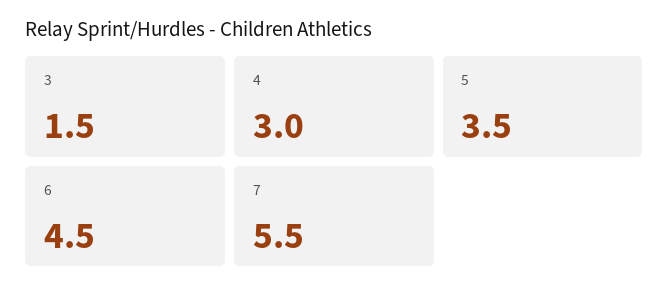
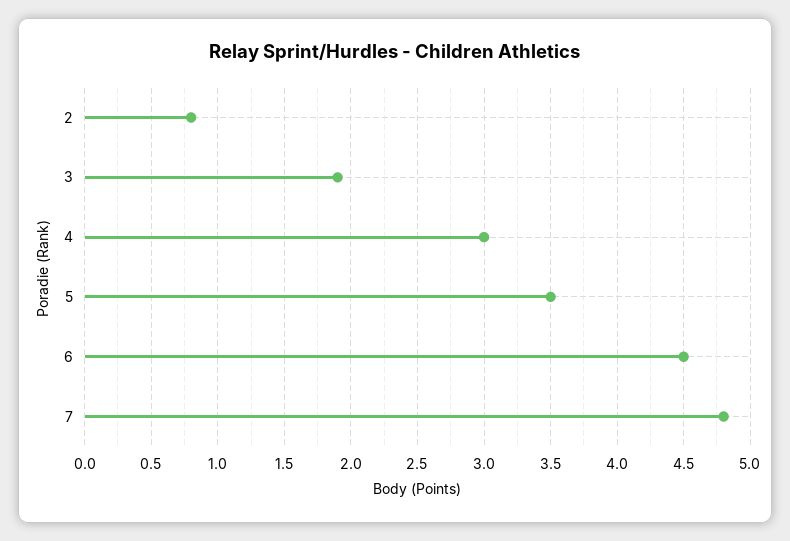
3: 1.5 -> 1.9
7: 5.5 -> 4.8
2: none -> 0.8

